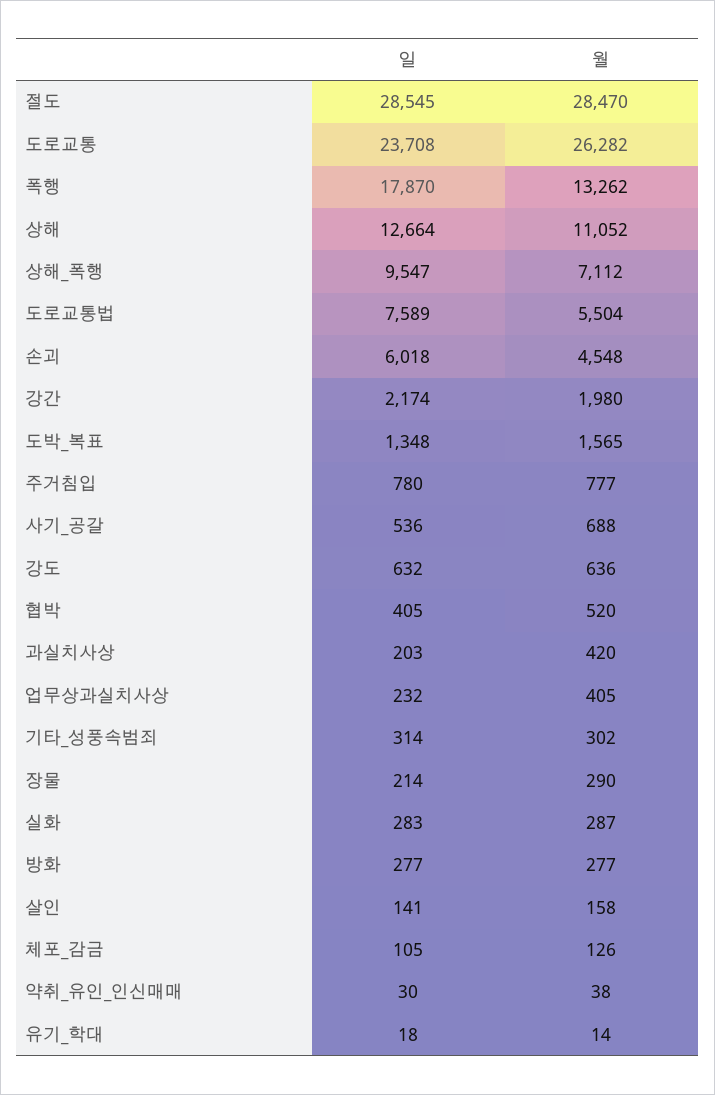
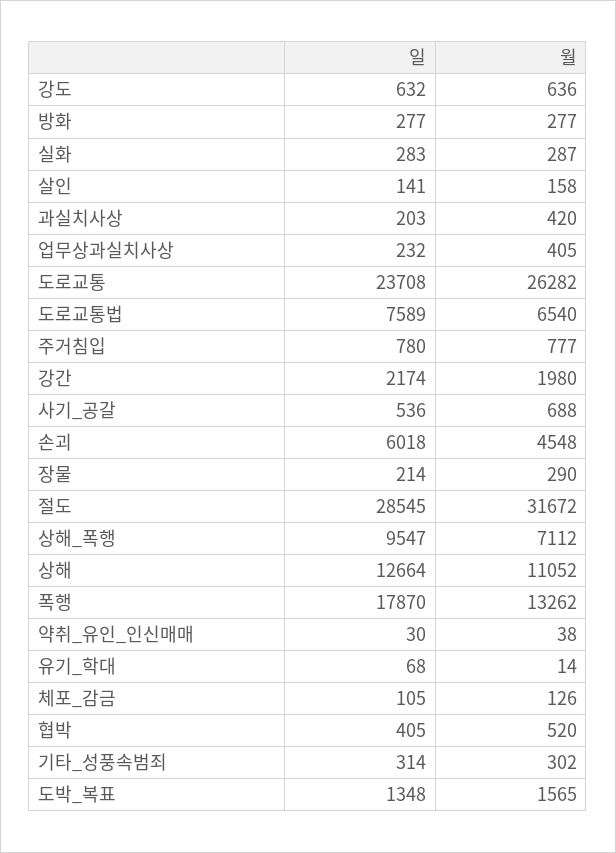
월, 절도: 28470 -> 31672
월, 도로교통법: 5504 -> 6540
일, 유기_학대: 18 -> 68

